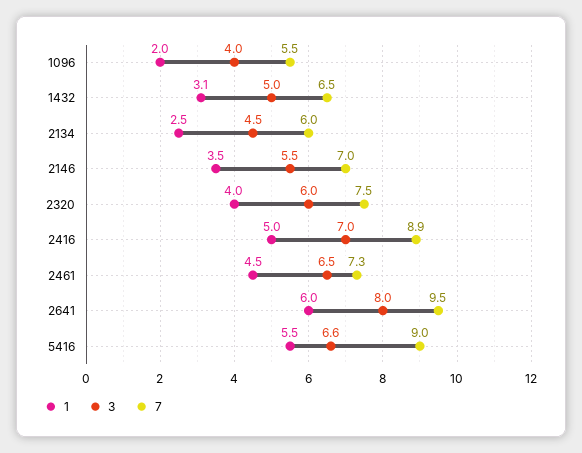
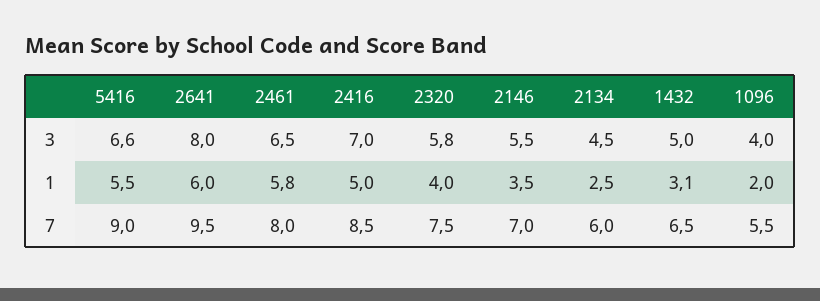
3, 2320: 6 -> 5.8
7, 2416: 8.9 -> 8.5
1, 2461: 4.5 -> 5.8
7, 2461: 7.3 -> 8

